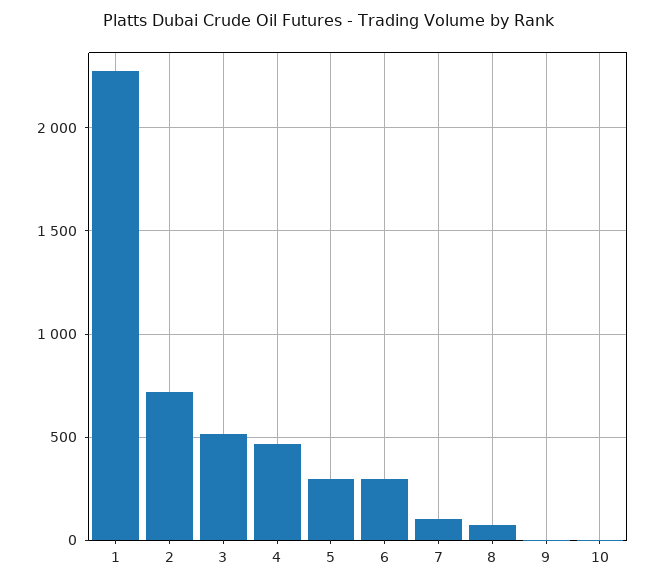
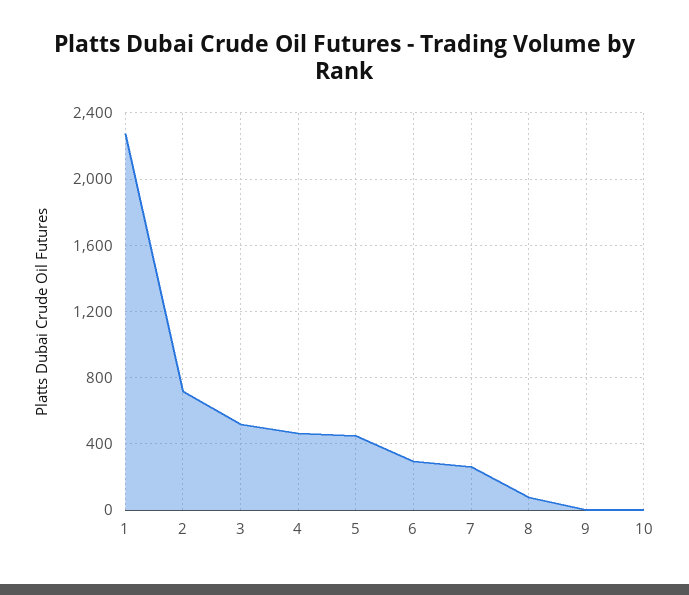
5: 300 -> 450
7: 100 -> 250

